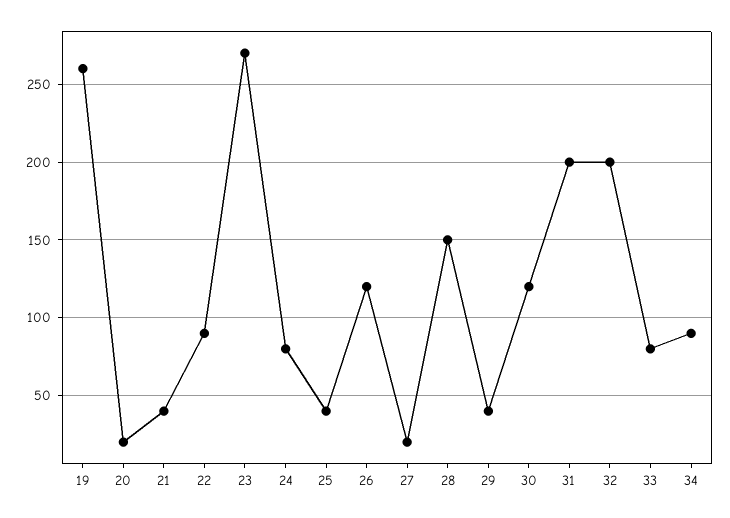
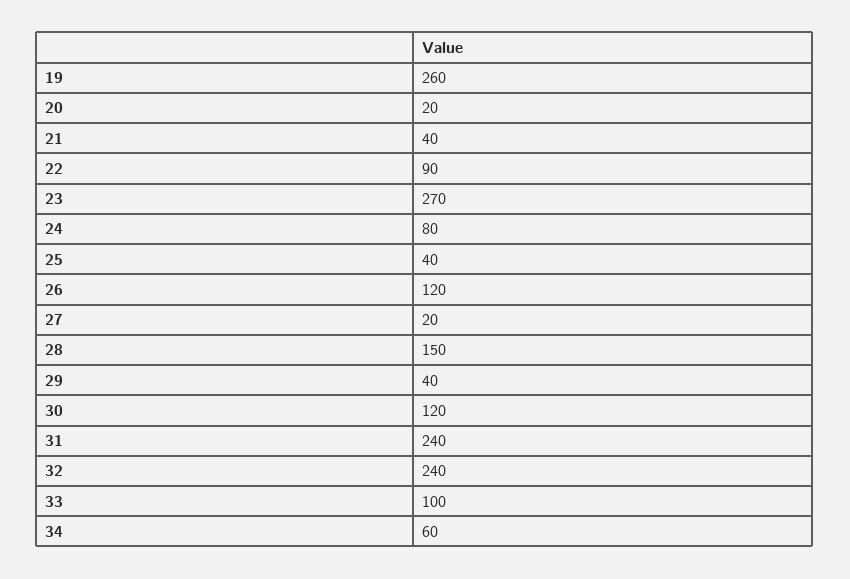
31: 200 -> 240
32: 200 -> 240
33: 80 -> 100
34: 90 -> 60

